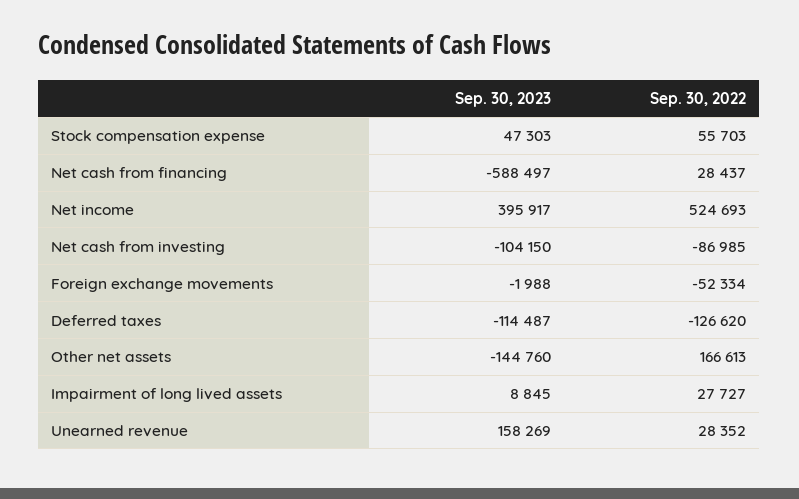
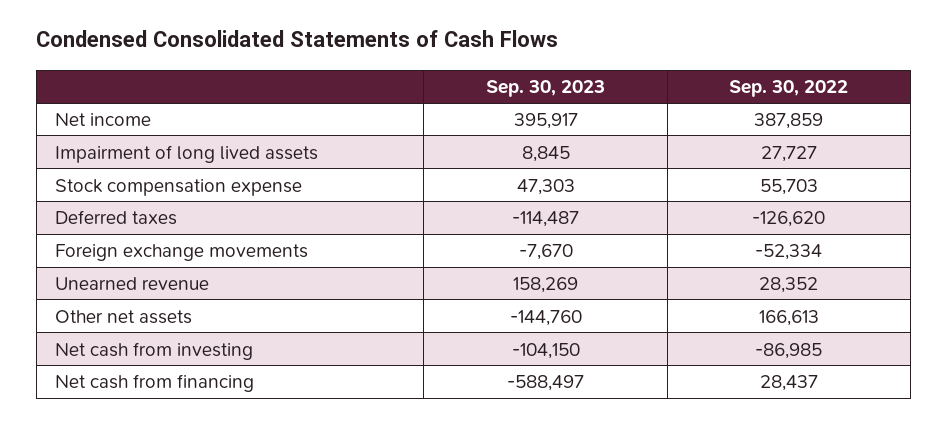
Sep. 30, 2022, Net income: 524693 -> 387859
Sep. 30, 2023, Foreign exchange movements: -1988 -> -7670

